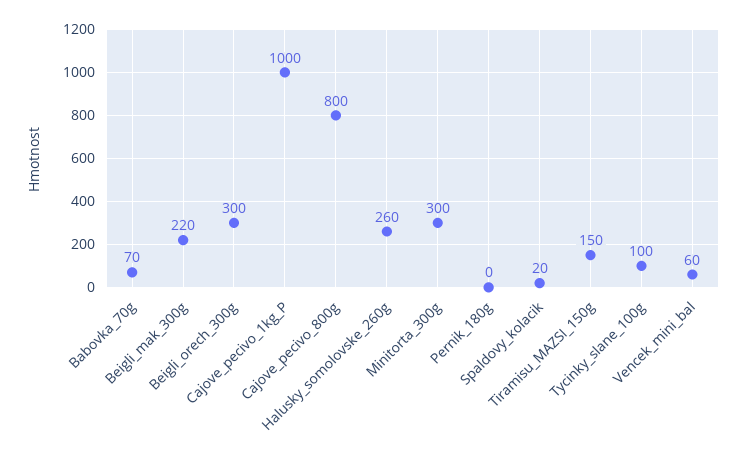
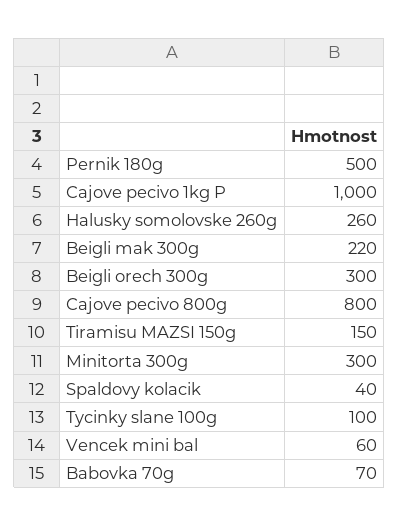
Pernik_180g: 0 -> 500
Spaldovy_kolacik: 20 -> 40

